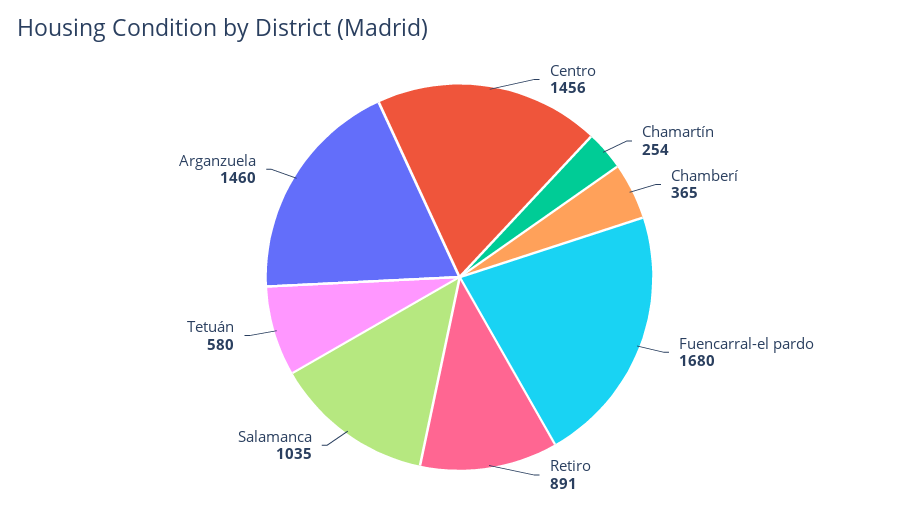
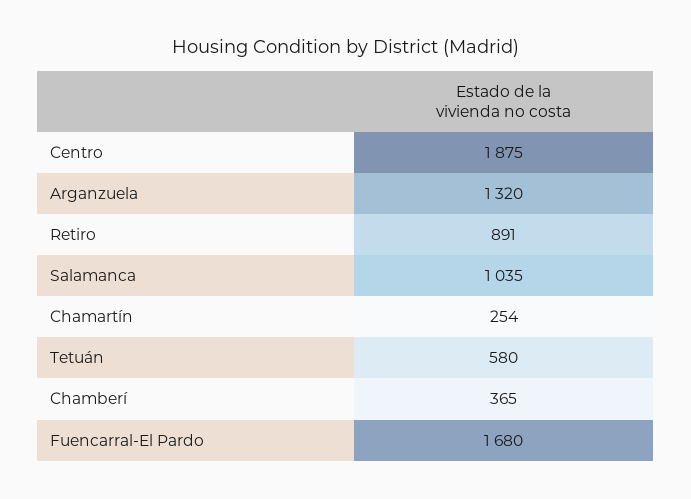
Centro: 1456 -> 1875
Arganzuela: 1460 -> 1320

